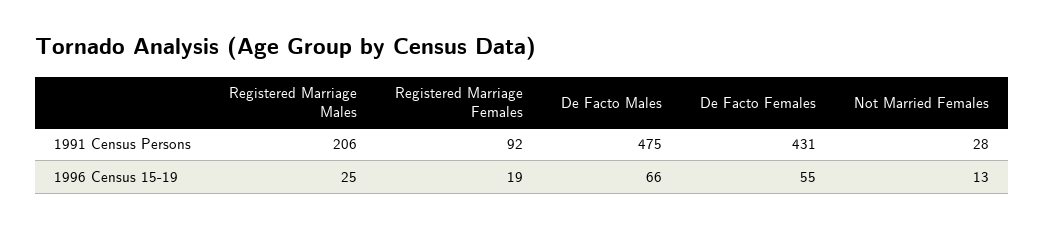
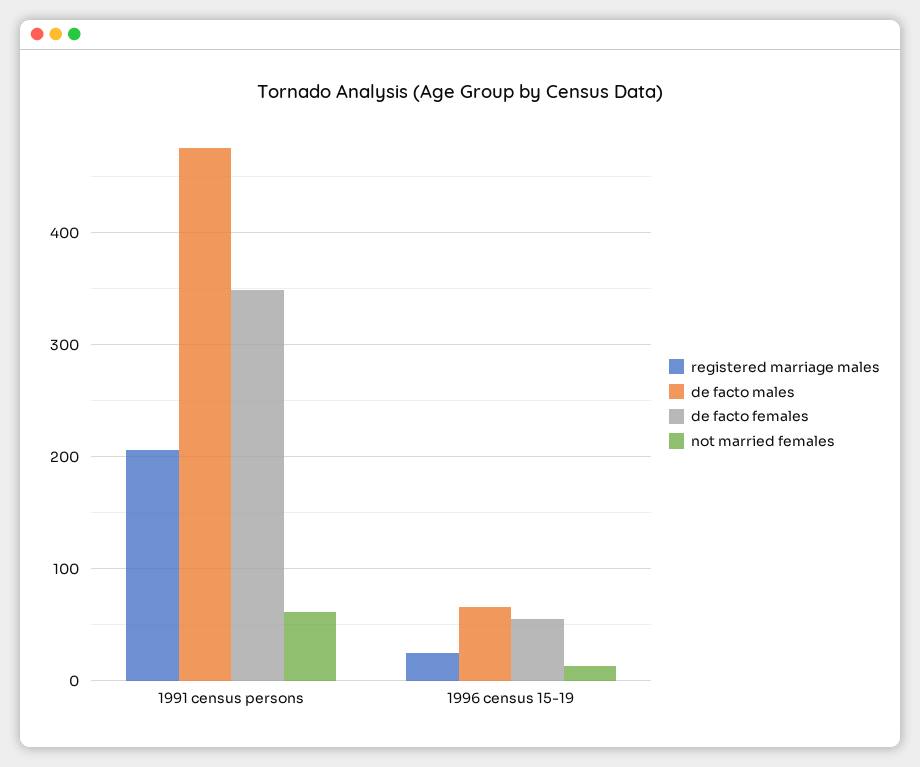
Registered Marriage Females, 1991 Census Persons: 92 -> none
De Facto Females, 1991 Census Persons: 431 -> 350
Not Married Females, 1991 Census Persons: 28 -> 60
Registered Marriage Females, 1996 Census 15-19: 19 -> none

